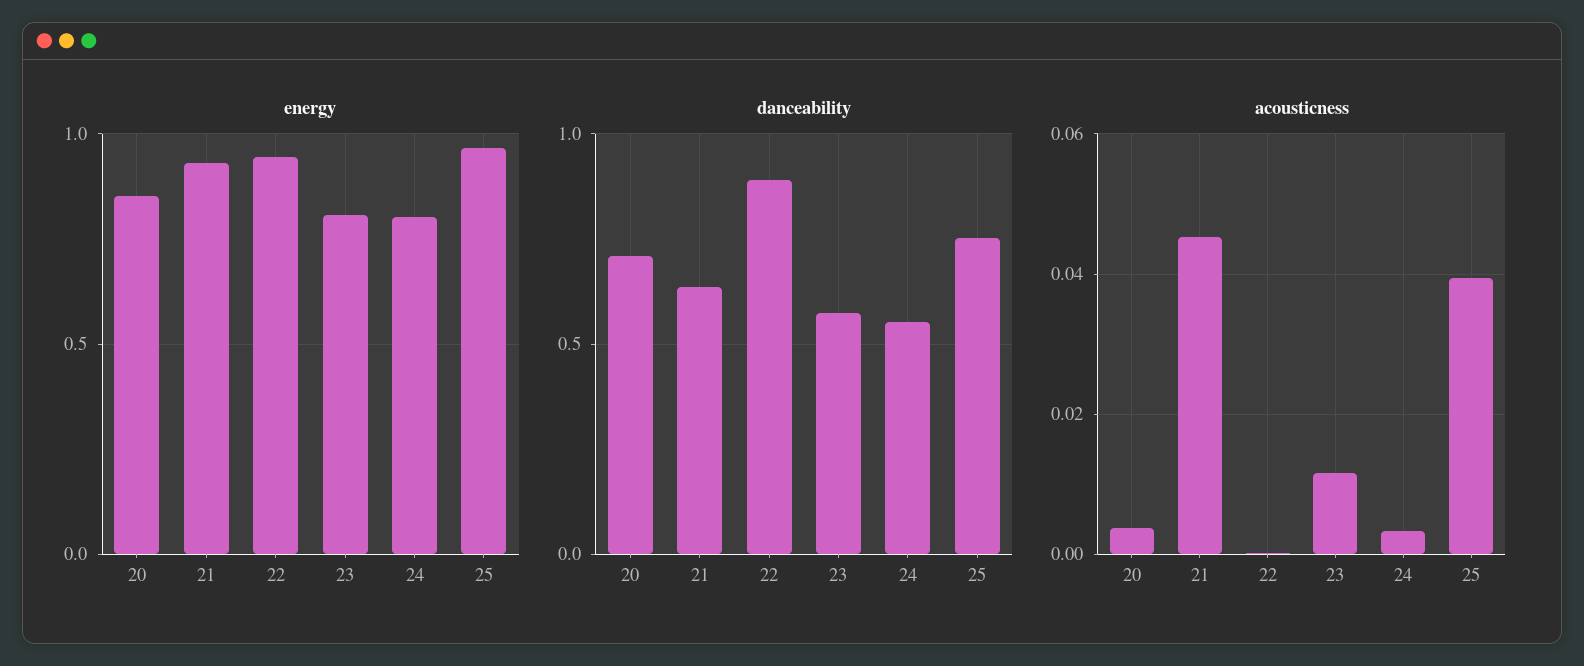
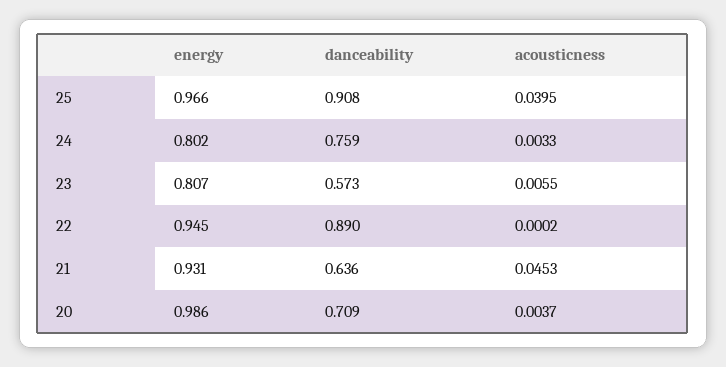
energy, 20: 0.85 -> 0.986
danceability, 24: 0.55 -> 0.759
danceability, 25: 0.75 -> 0.908
acousticness, 23: 0.012 -> 0.0055

